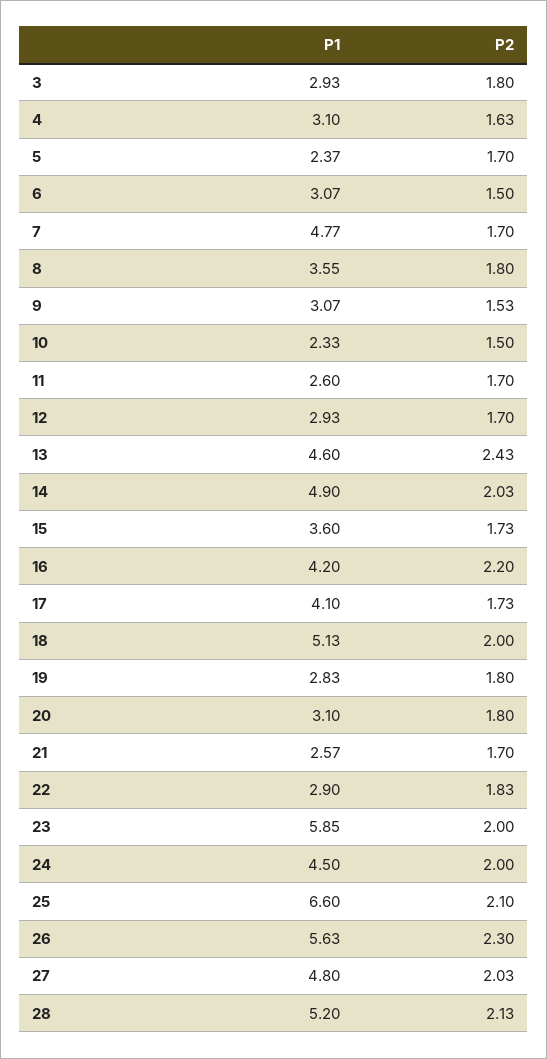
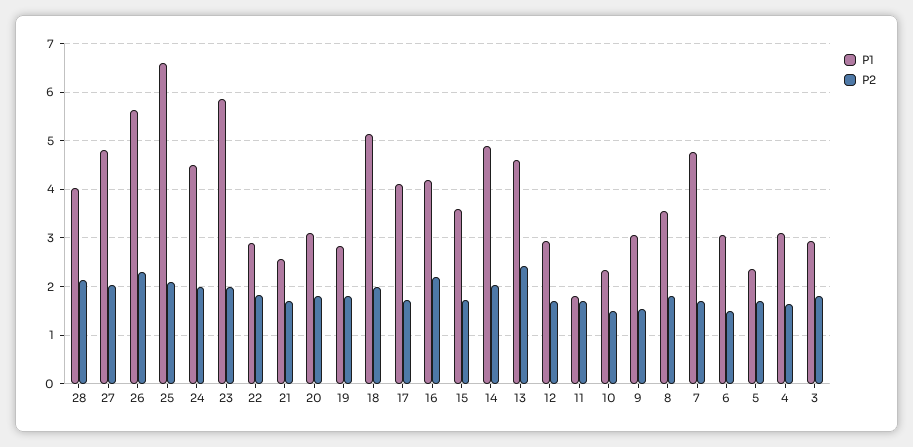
P1, 11: 2.6 -> 1.8
P1, 28: 5.2 -> 4

